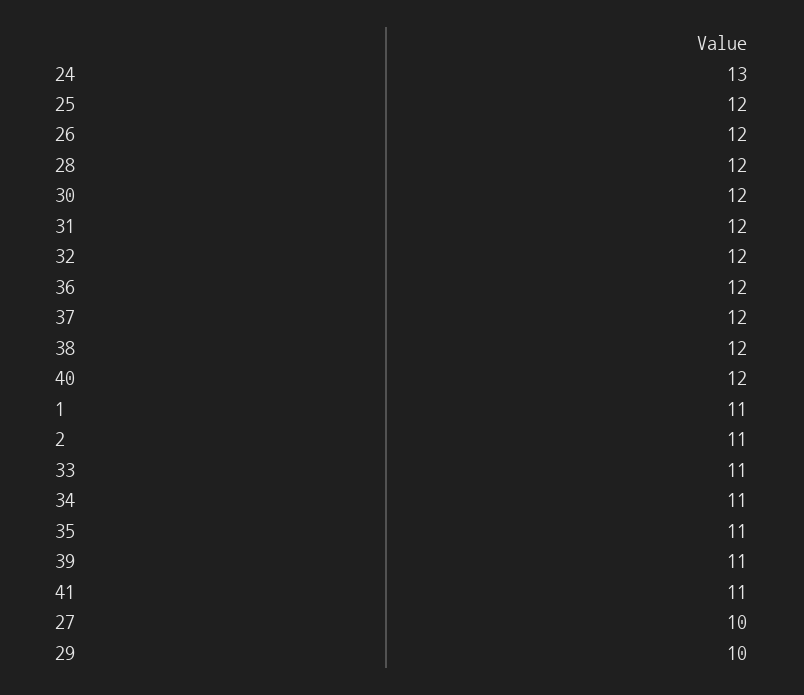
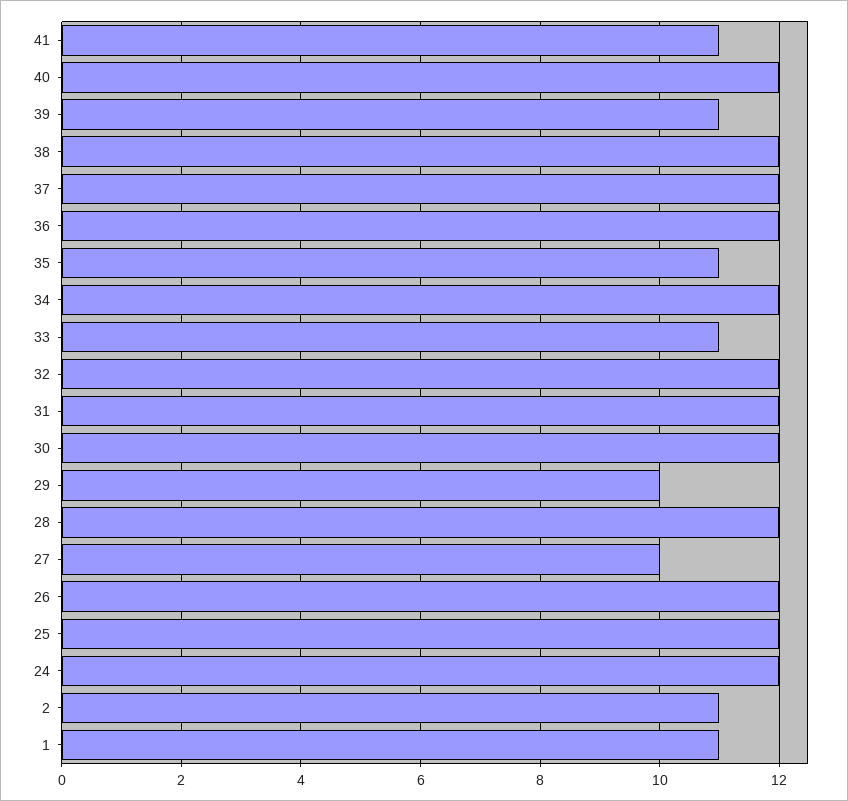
24: 13 -> 12
34: 11 -> 12

